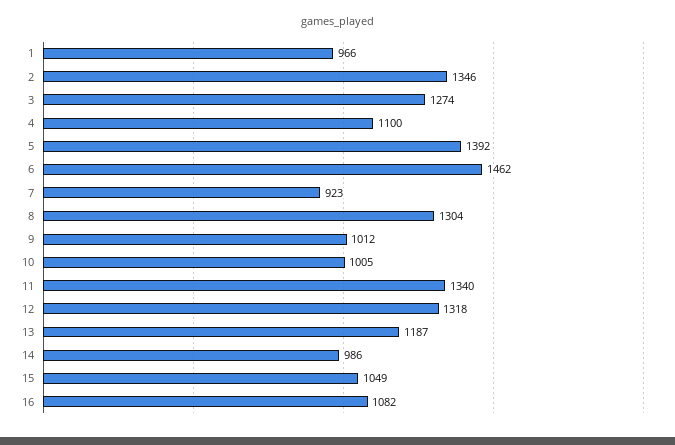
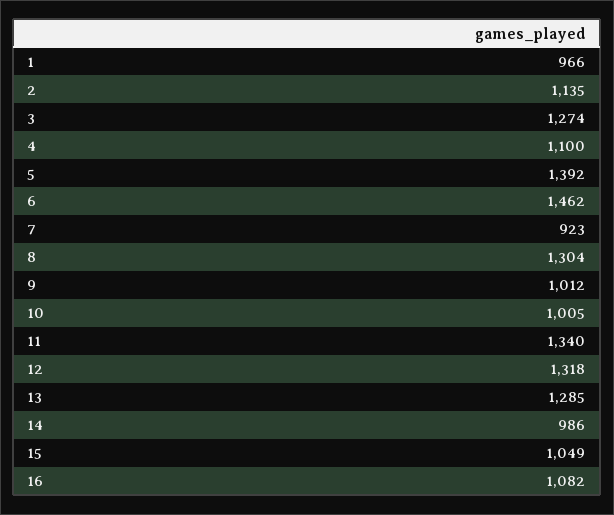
2: 1346 -> 1135
13: 1187 -> 1285

